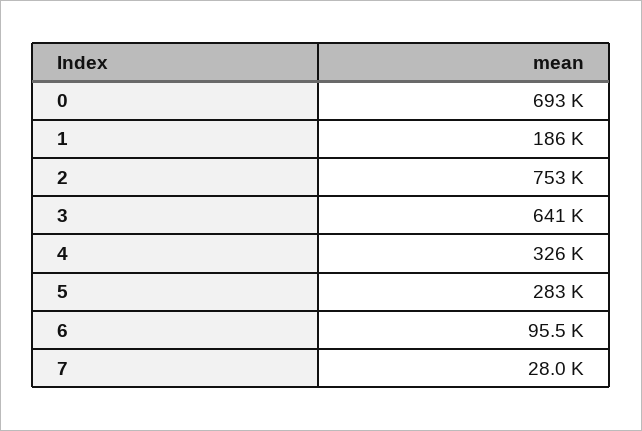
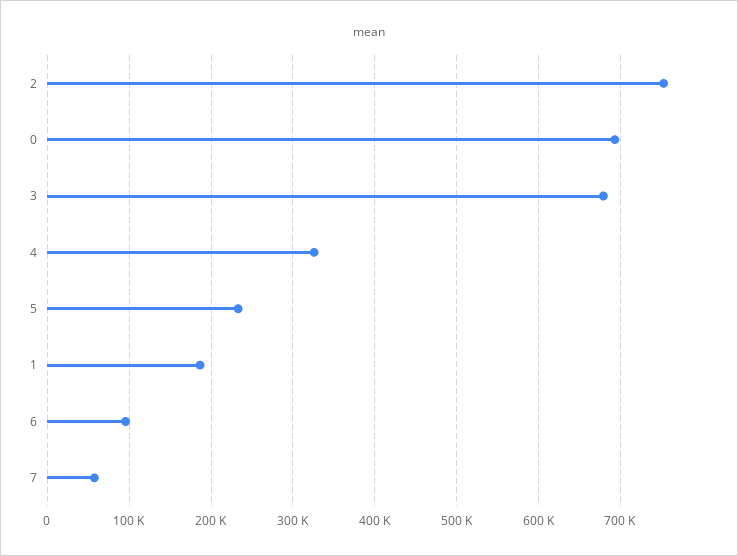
3: 641000 -> 680000
5: 283000 -> 230000
7: 28000 -> 60000

